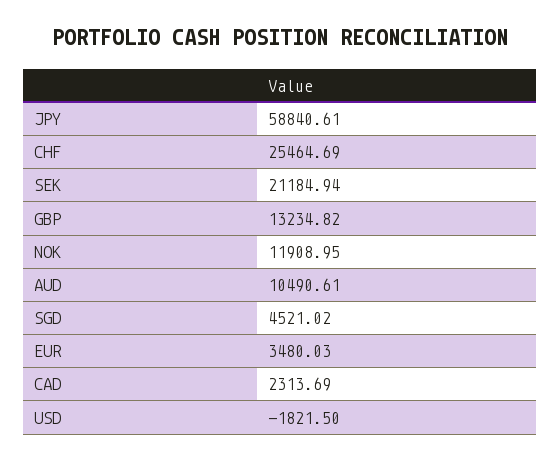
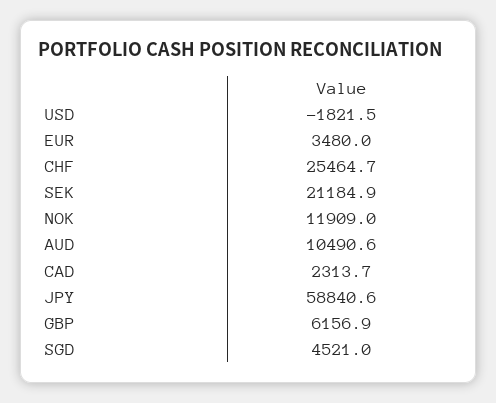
GBP: 13234.82 -> 6156.9

